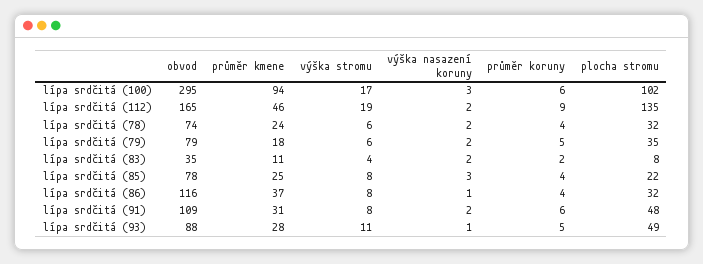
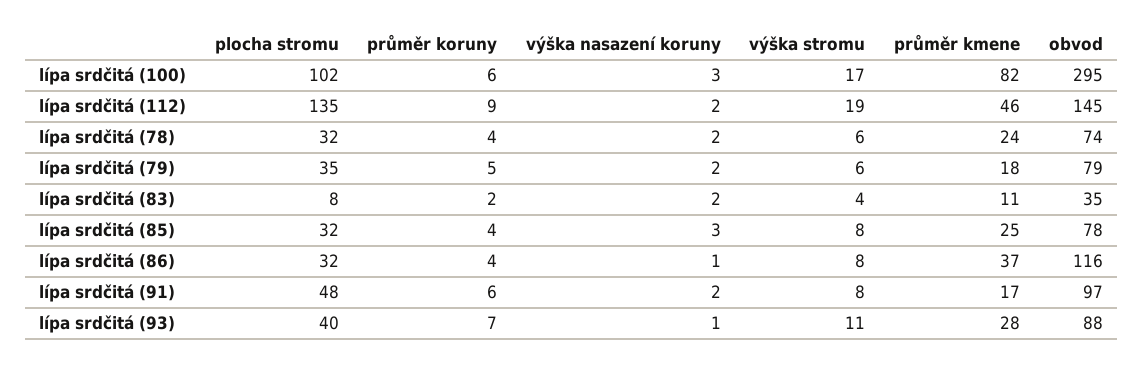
průměr kmene, lípa srdčitá (100): 94 -> 82
obvod, lípa srdčitá (112): 165 -> 145
plocha stromu, lípa srdčitá (85): 22 -> 32
obvod, lípa srdčitá (91): 109 -> 97
průměr kmene, lípa srdčitá (91): 31 -> 17
průměr koruny, lípa srdčitá (93): 5 -> 7
plocha stromu, lípa srdčitá (93): 49 -> 40

